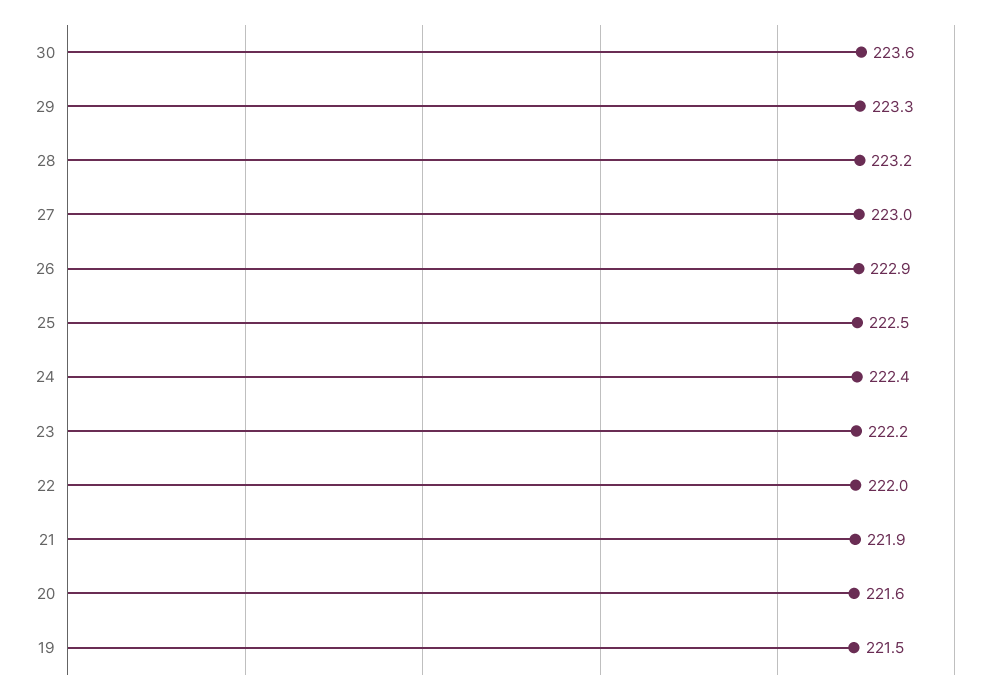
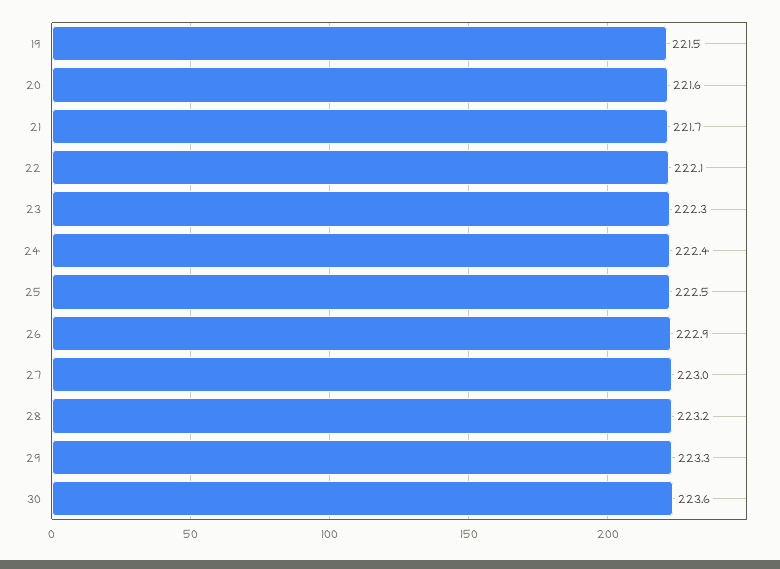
23: 222.2 -> 222.3
22: 222 -> 222.1
21: 221.9 -> 221.7

